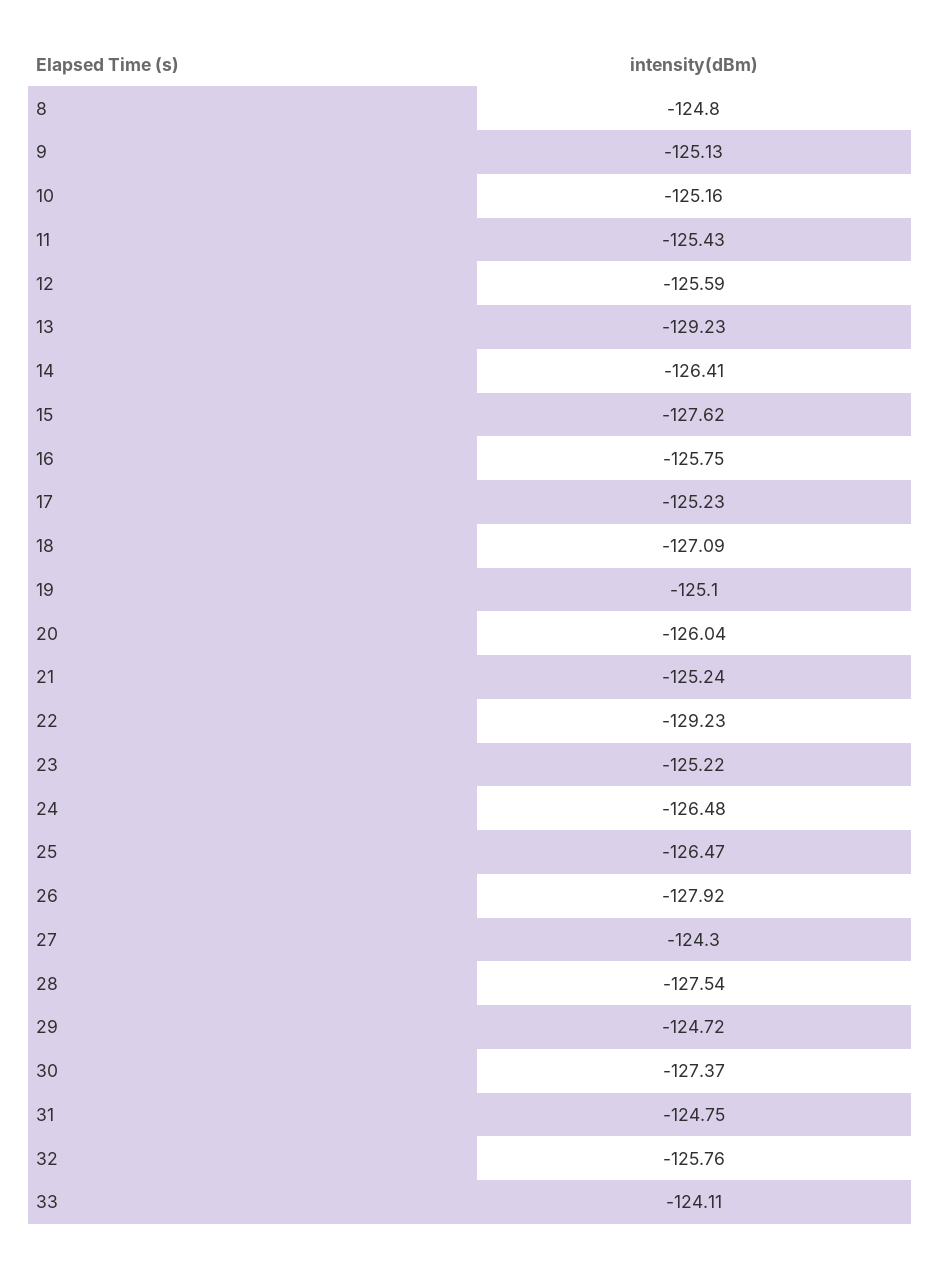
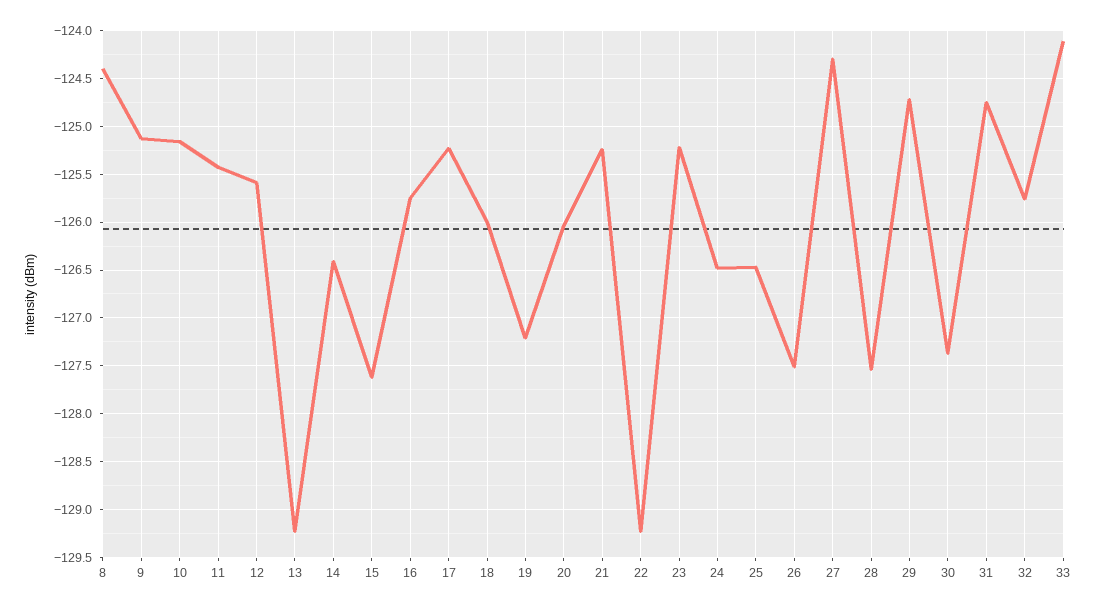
8: -124.8 -> -124.4
18: -127.09 -> -126
19: -125.1 -> -127.2
26: -127.92 -> -127.5

